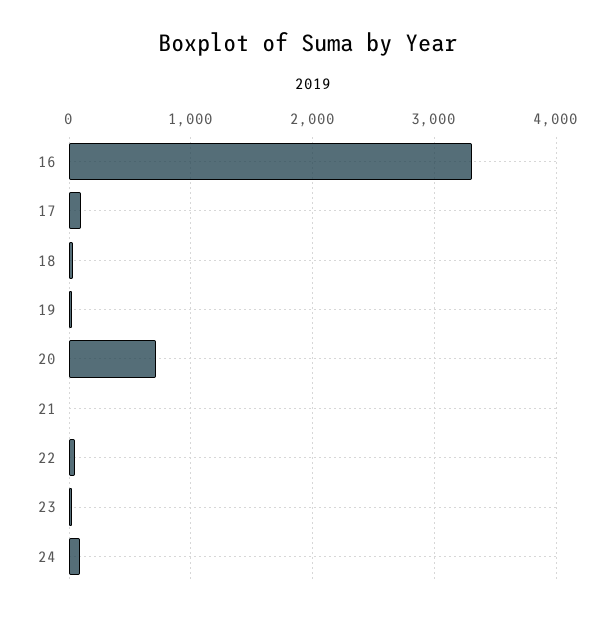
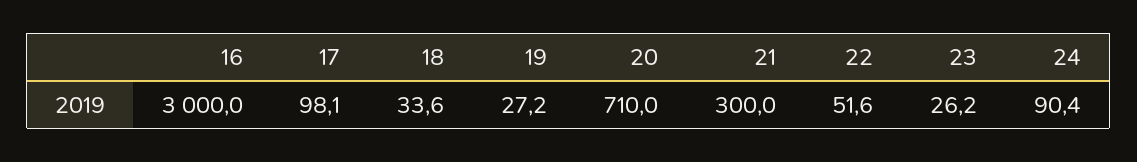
16: 3300 -> 3000
21: 0 -> 300

